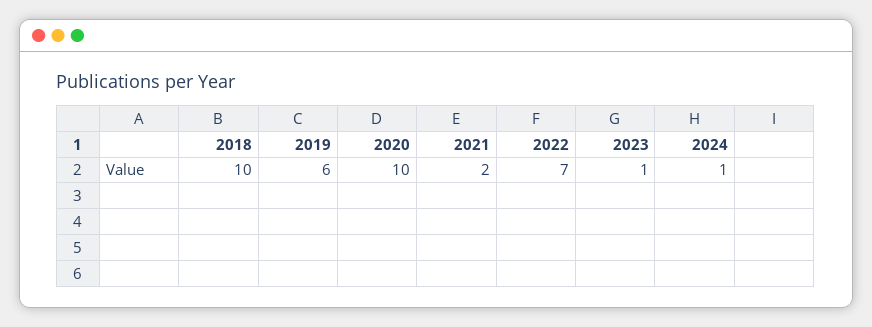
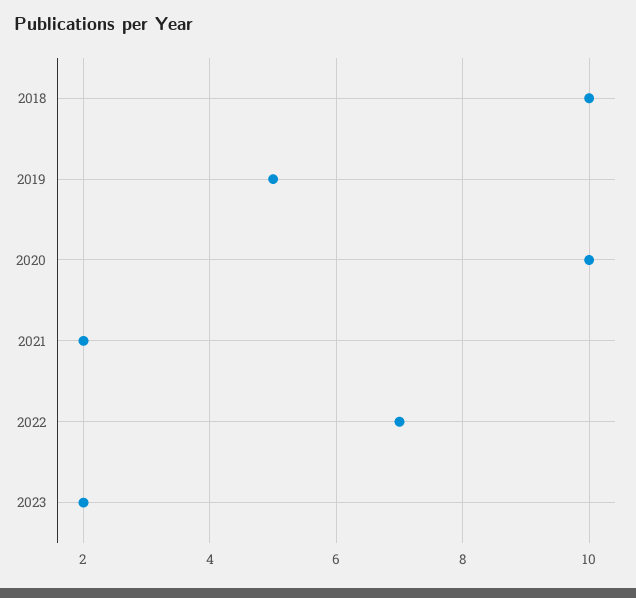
2019: 6 -> 5
2023: 1 -> 2
2024: 1 -> none

